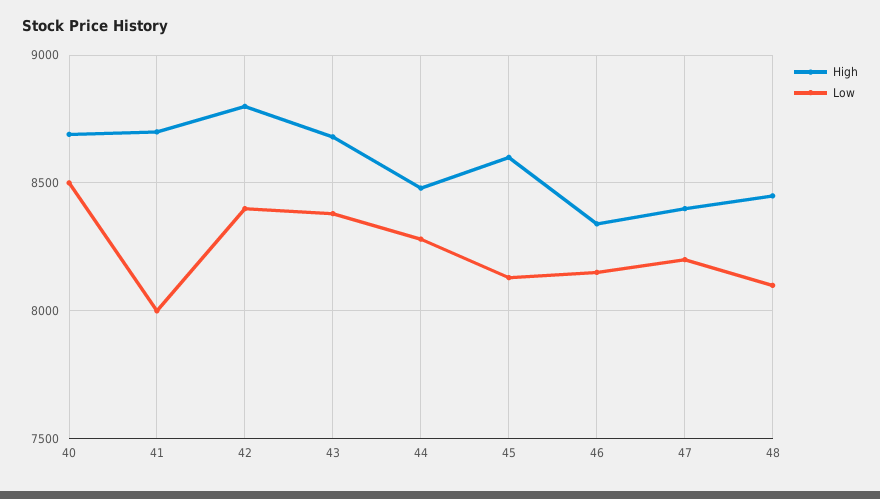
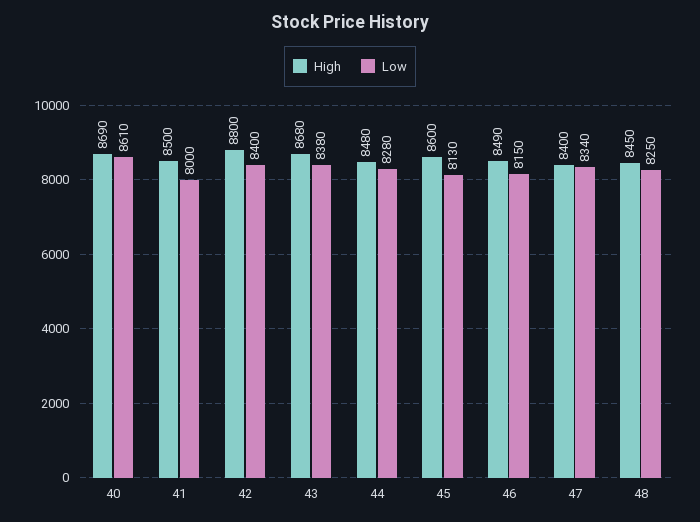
Low, 40: 8500 -> 8610
High, 41: 8700 -> 8500
High, 46: 8350 -> 8490
Low, 47: 8200 -> 8340
Low, 48: 8100 -> 8250

